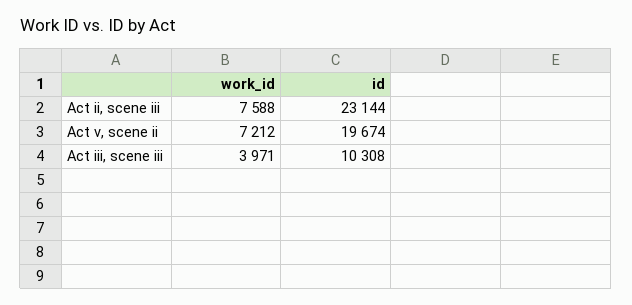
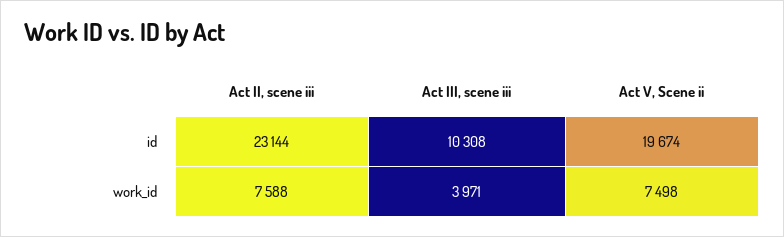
work_id, Act v, scene ii: 7212 -> 7498

